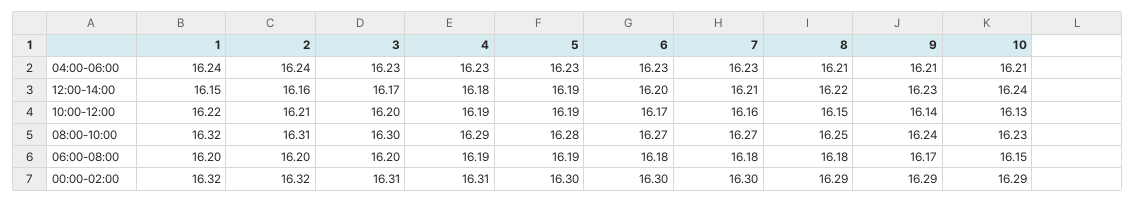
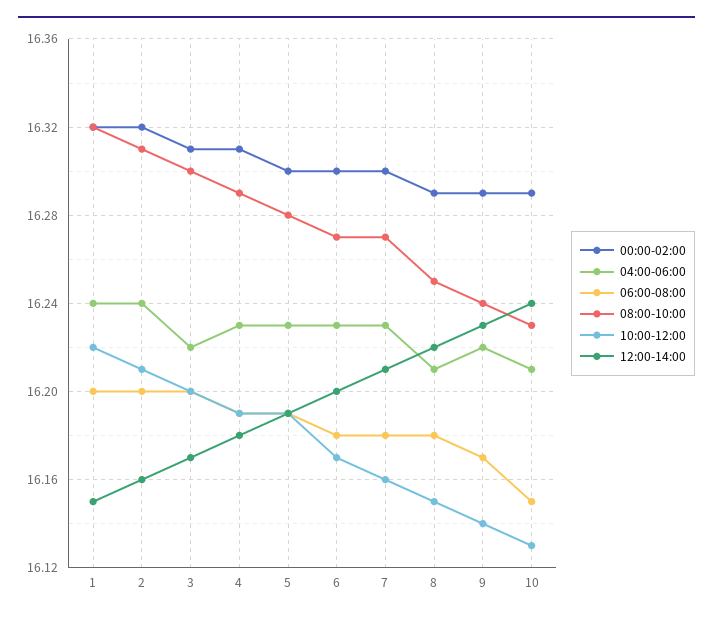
04:00-06:00, 3: 16.23 -> 16.22
04:00-06:00, 9: 16.21 -> 16.22

